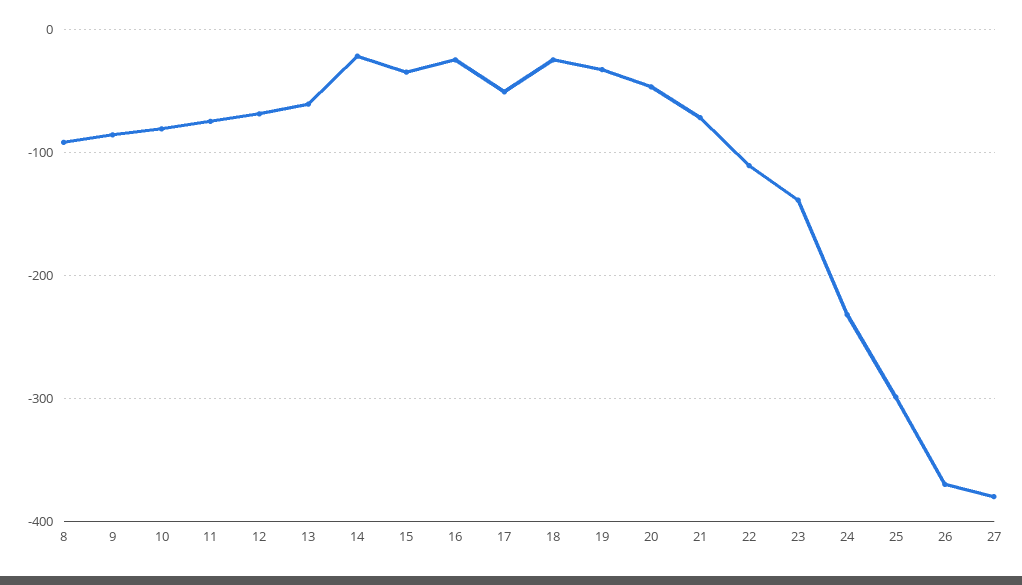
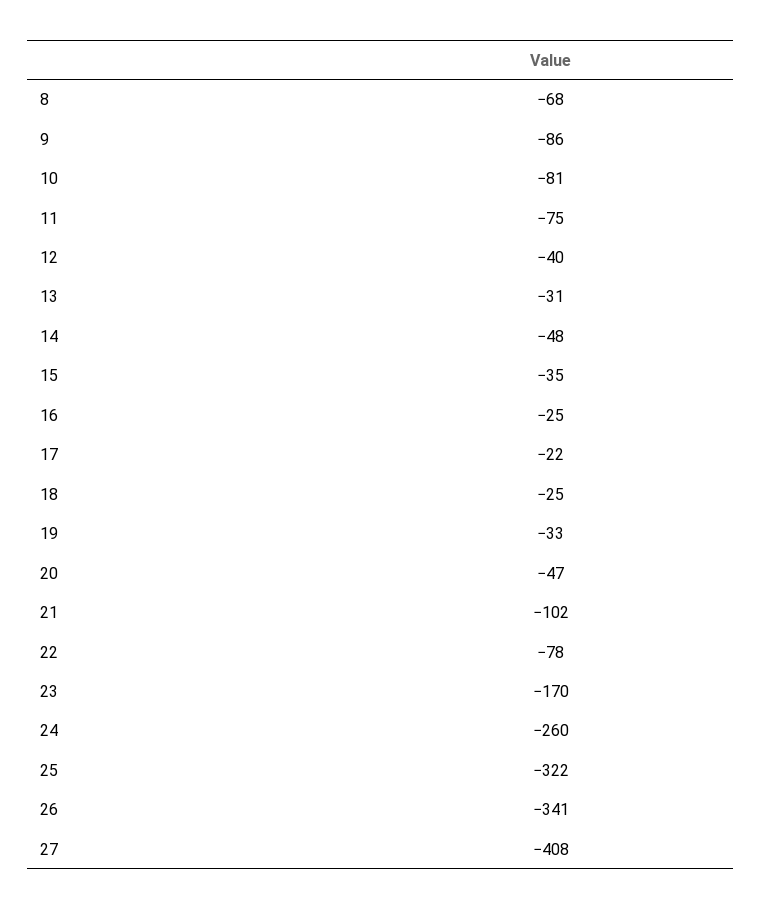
8: -90 -> -68
12: -70 -> -40
13: -60 -> -31
14: -20 -> -48
17: -50 -> -22
21: -70 -> -102
22: -110 -> -78
23: -140 -> -170
24: -230 -> -260
25: -300 -> -322
26: -370 -> -341
27: -380 -> -408

